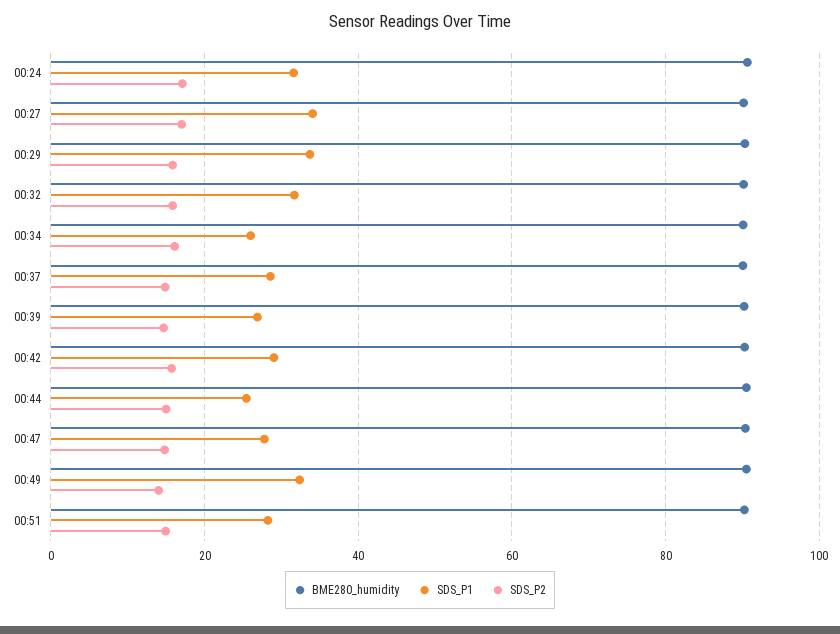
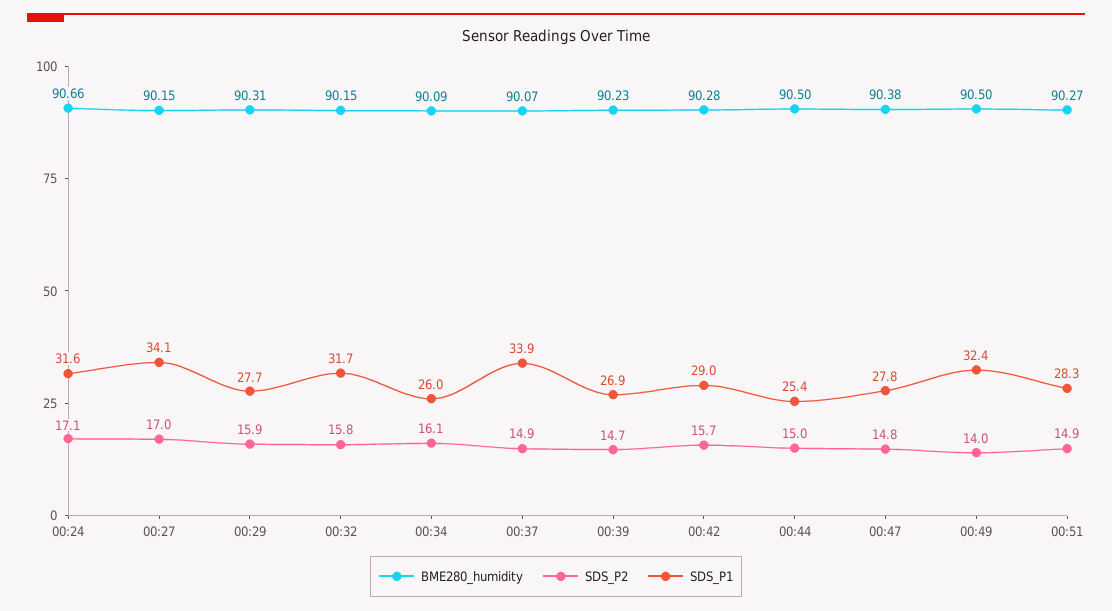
SDS_P1, 00:29: 34 -> 27.7
SDS_P1, 00:37: 28 -> 33.9

